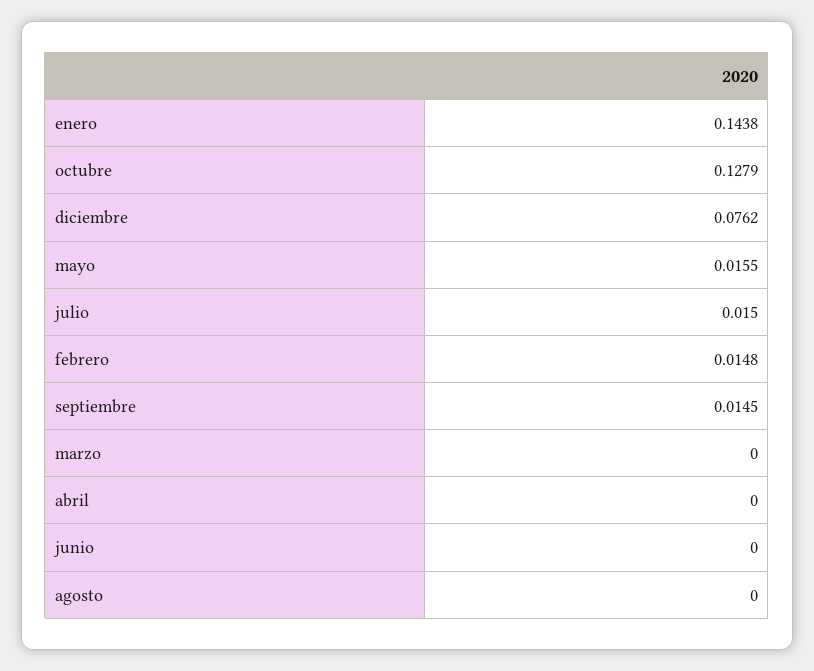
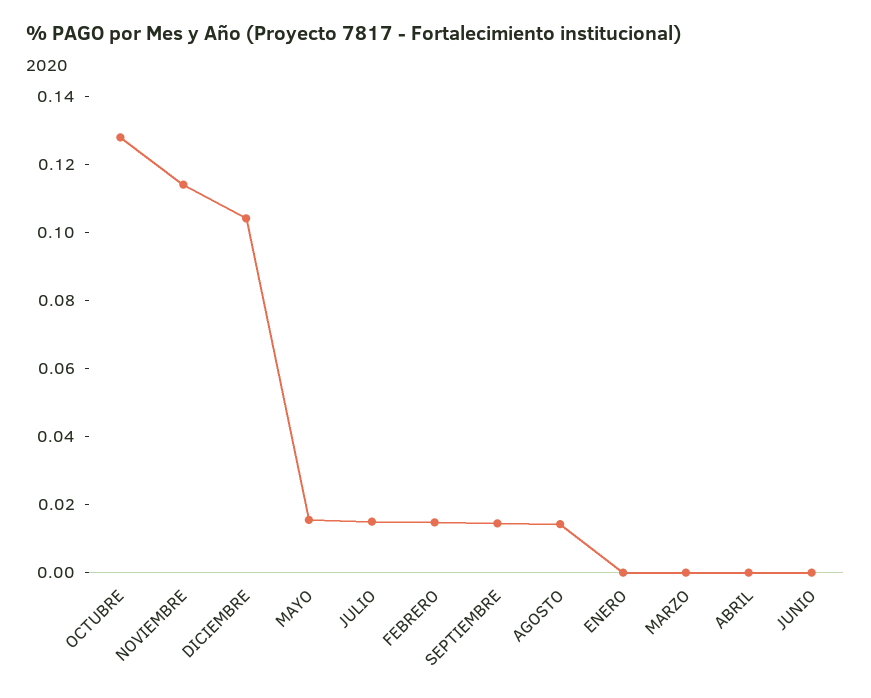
enero: 0.1438 -> 0
diciembre: 0.0762 -> 0.105
agosto: 0 -> 0.015
NOVIEMBRE: none -> 0.115

